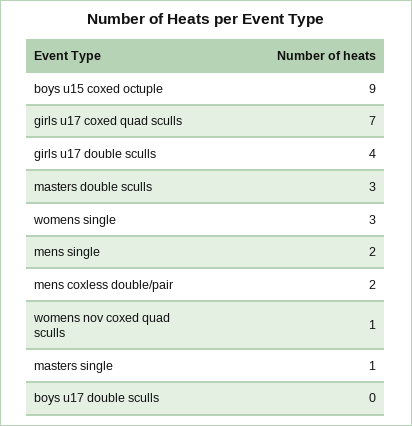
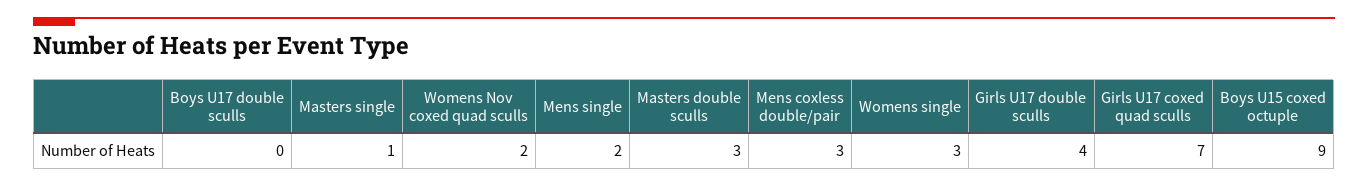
mens coxless double/pair: 2 -> 3
womens nov coxed quad sculls: 1 -> 2

